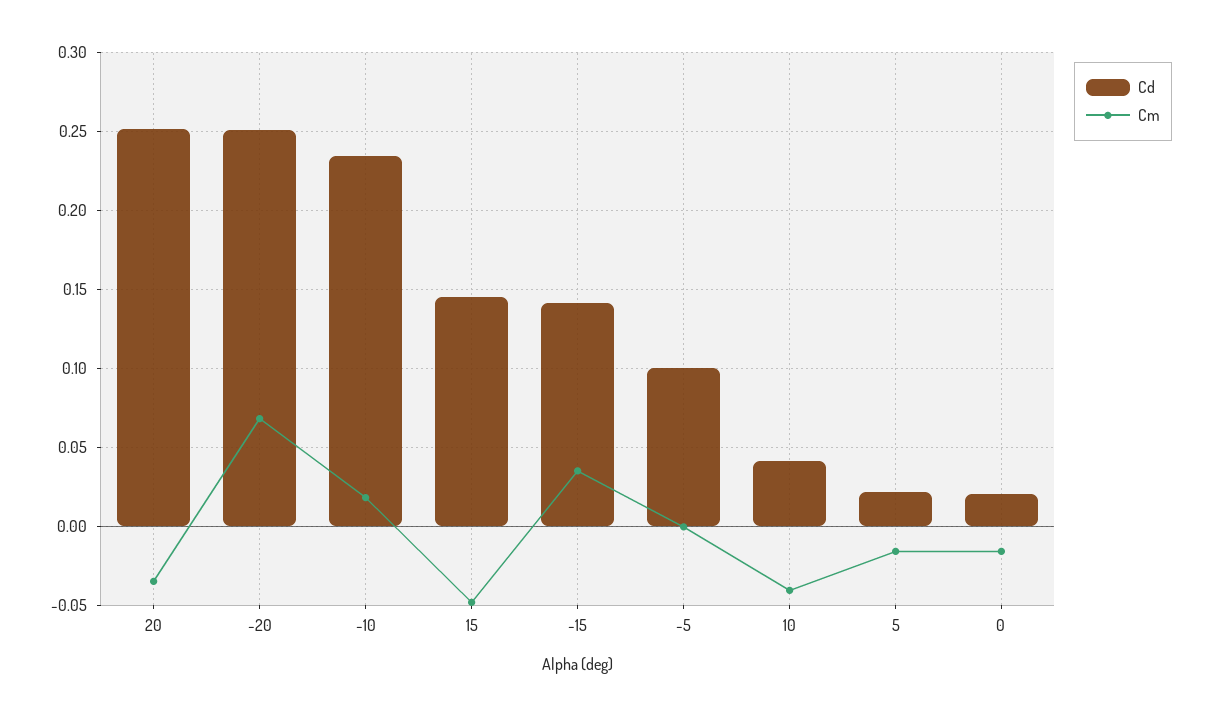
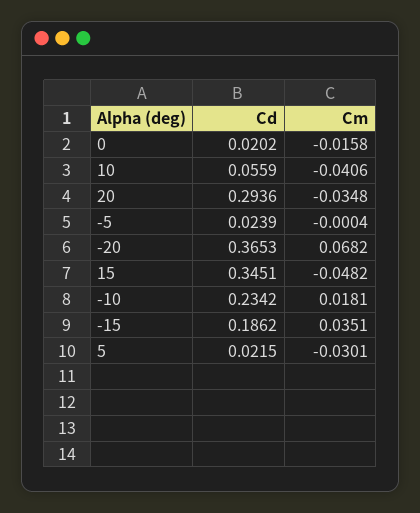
Cd, 20: 0.25 -> 0.2936
Cd, -20: 0.25 -> 0.3653
Cd, 15: 0.145 -> 0.3451
Cd, -15: 0.14 -> 0.1862
Cd, -5: 0.1 -> 0.0239
Cd, 10: 0.04 -> 0.0559
Cm, 5: -0.015 -> -0.0301

